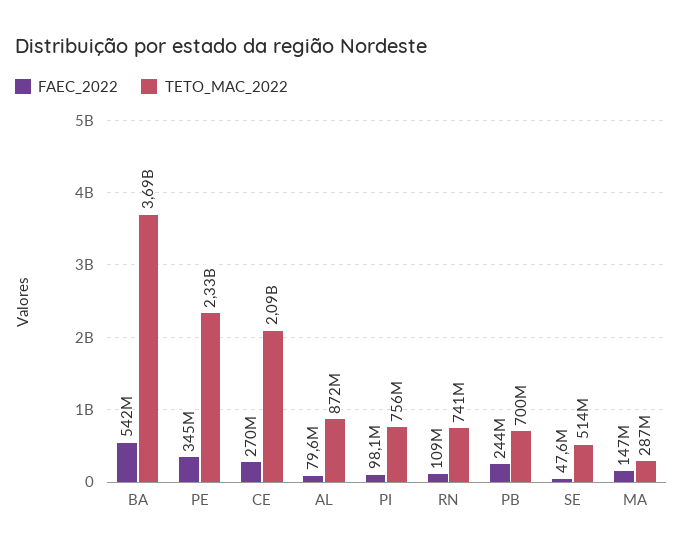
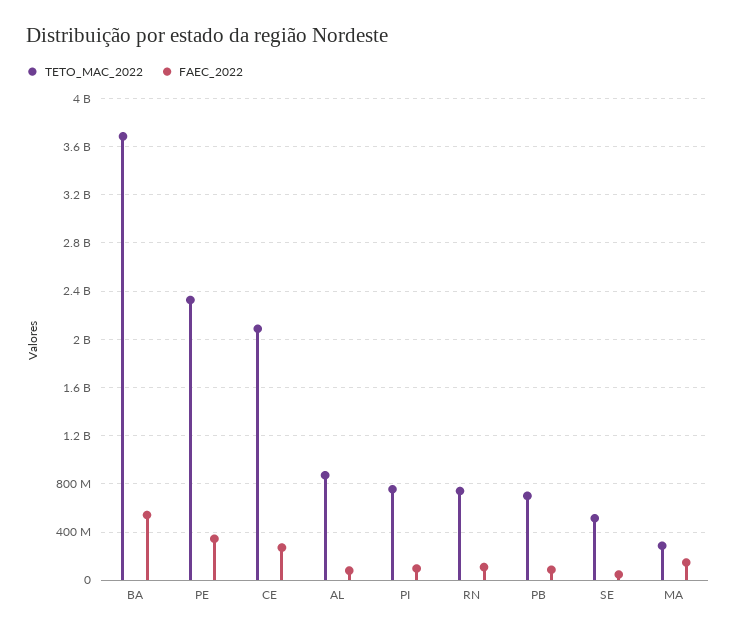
FAEC_2022, PB: 244000000 -> 100000000

